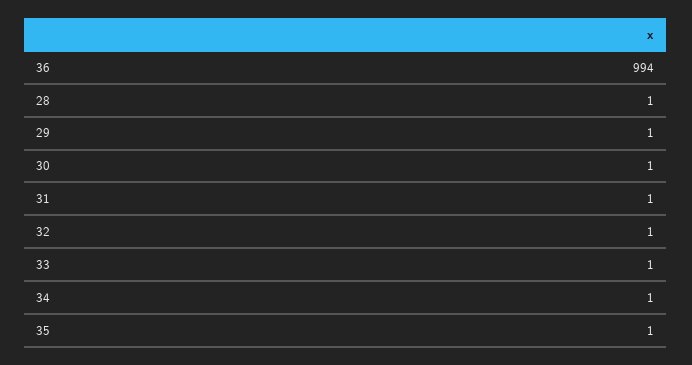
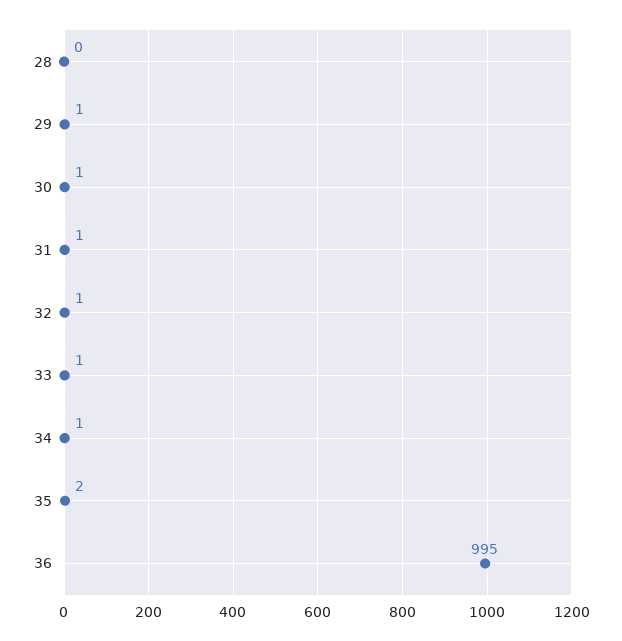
36: 994 -> 995
28: 1 -> 0
35: 1 -> 2

